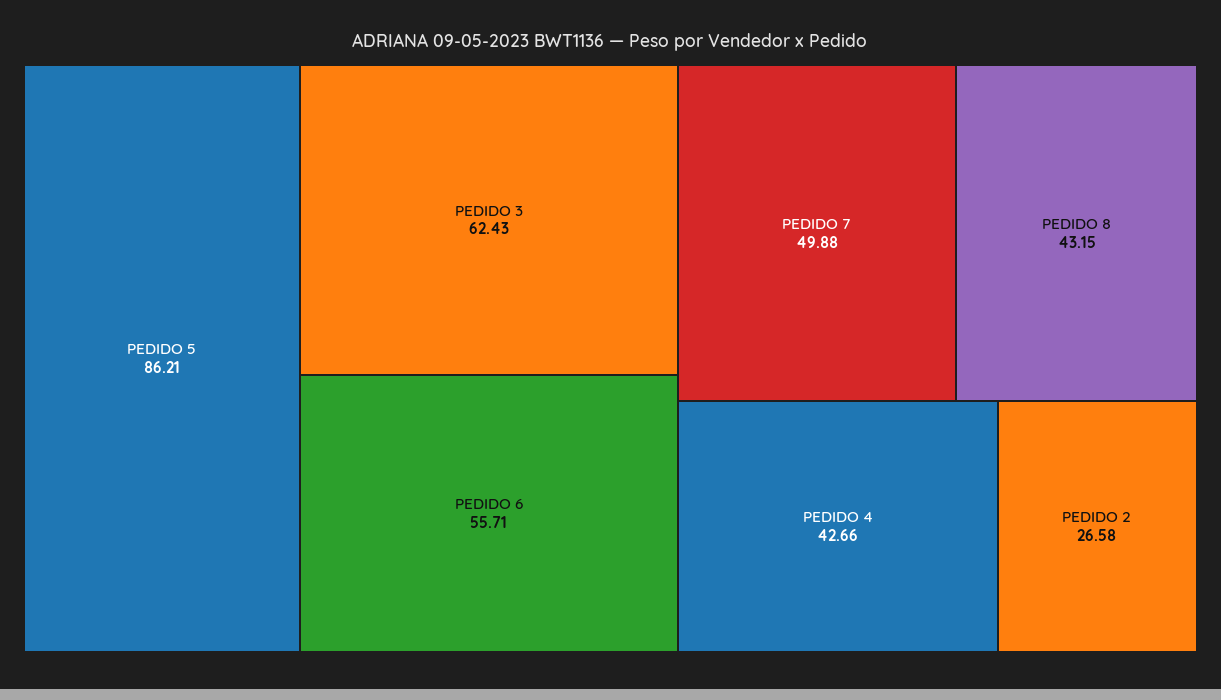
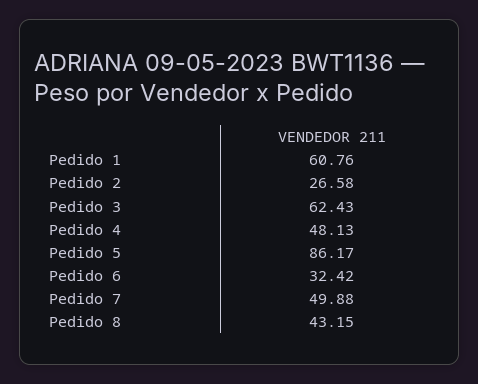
PEDIDO 5: 86.21 -> 86.17
PEDIDO 6: 55.71 -> 32.42
PEDIDO 4: 42.66 -> 48.13
Pedido 1: none -> 60.76

